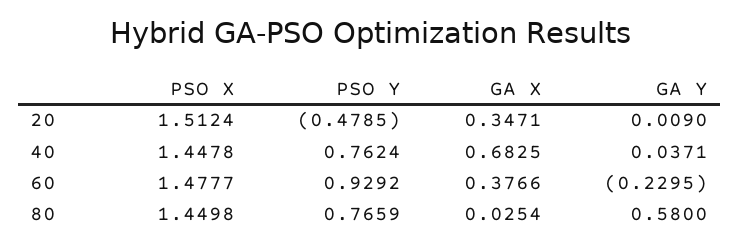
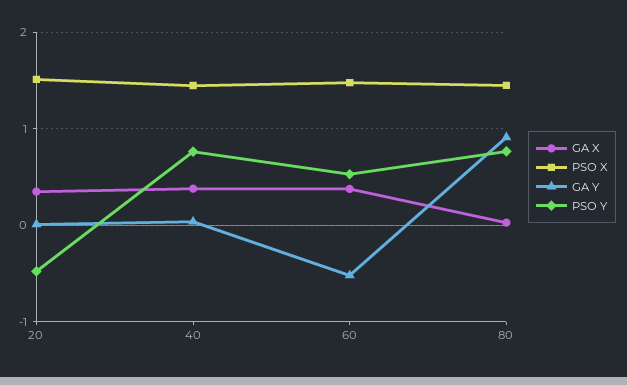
GA X, 40: 0.6825 -> 0.4
PSO Y, 60: 0.9292 -> 0.5
GA Y, 60: -0.2295 -> -0.5
GA Y, 80: 0.58 -> 0.9

